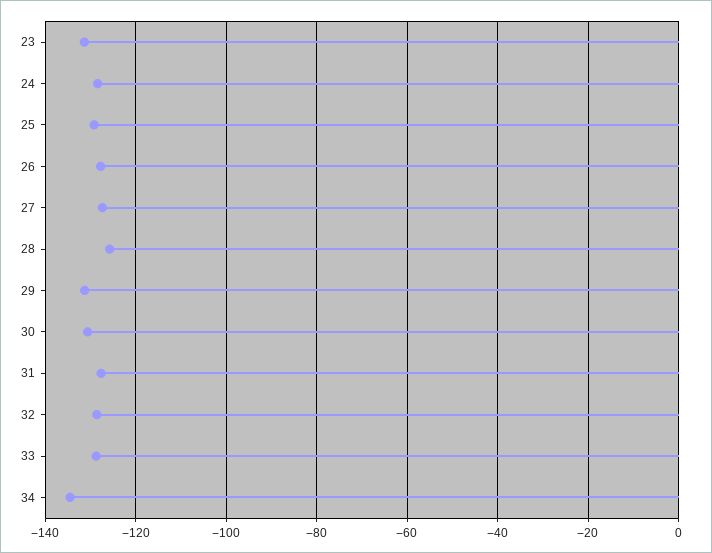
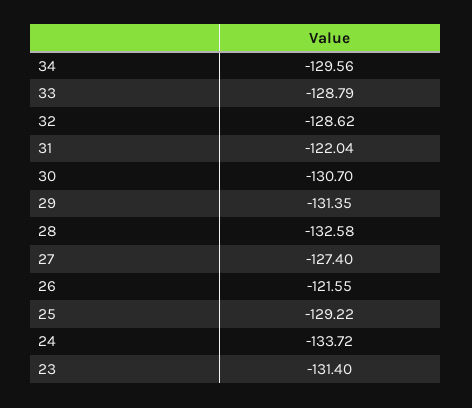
24: -128 -> -133.72
26: -128 -> -121.55
28: -126 -> -132.58
31: -128 -> -122.04
34: -134 -> -129.56

